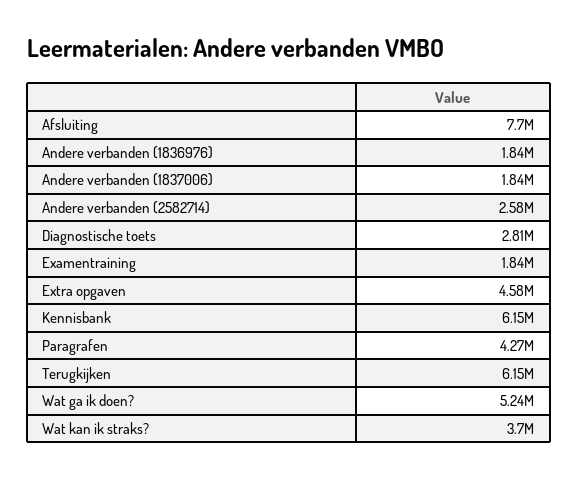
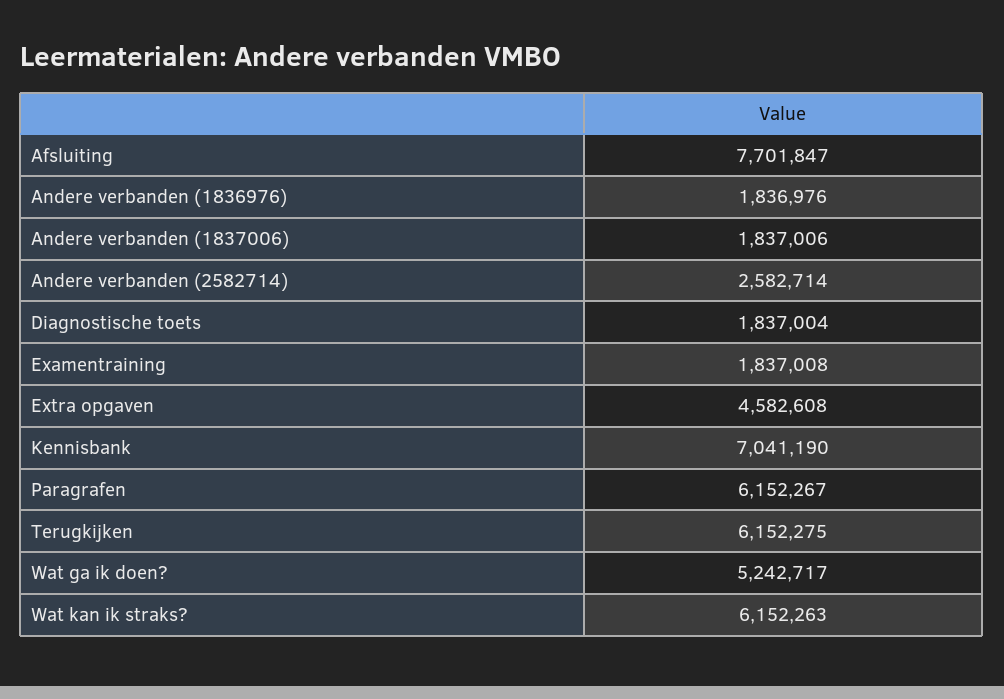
Diagnostische toets: 2810000 -> 1837004
Kennisbank: 6150000 -> 7041190
Paragrafen: 4270000 -> 6152267
Wat kan ik straks?: 3700000 -> 6152263

